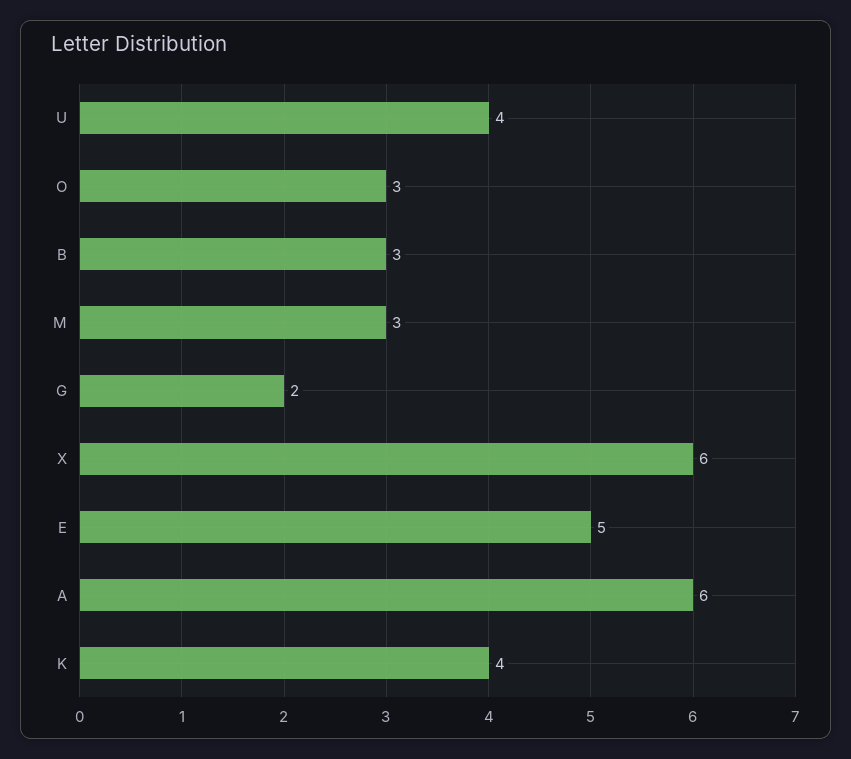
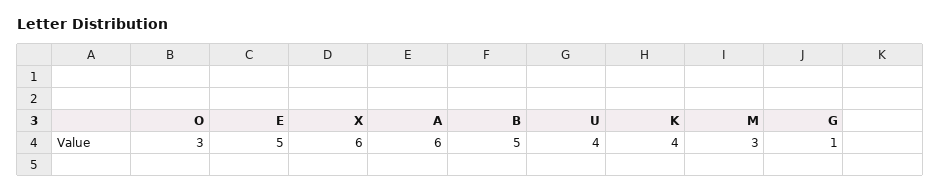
B: 3 -> 5
G: 2 -> 1

